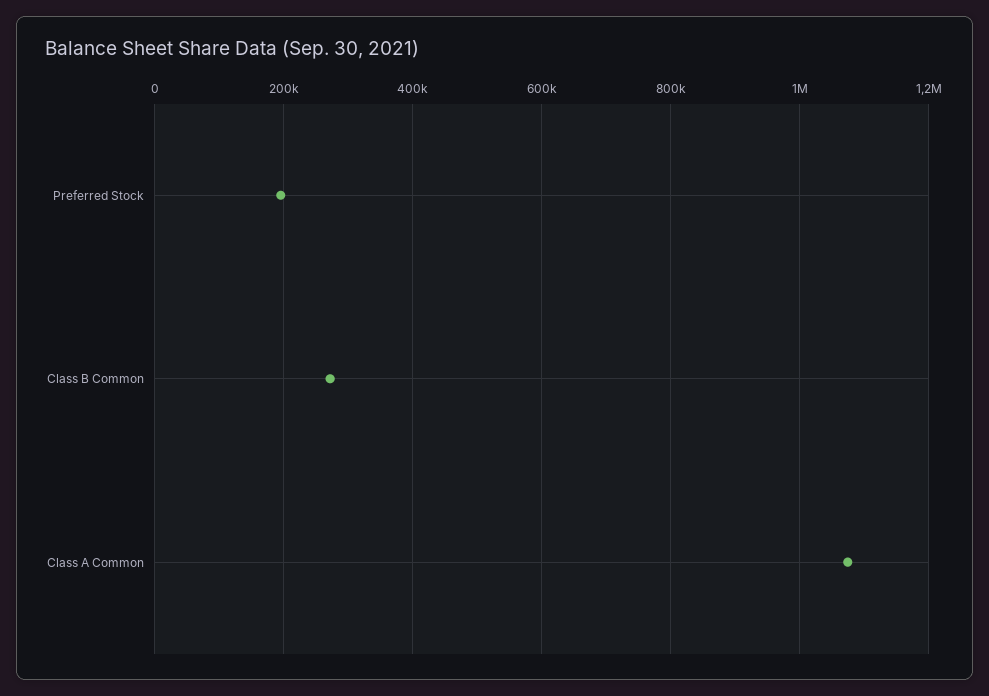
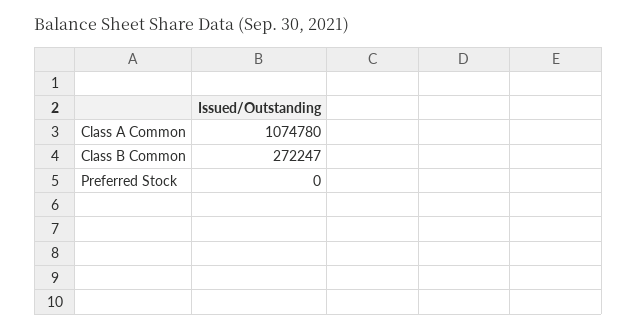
Preferred Stock: 200000 -> 0

